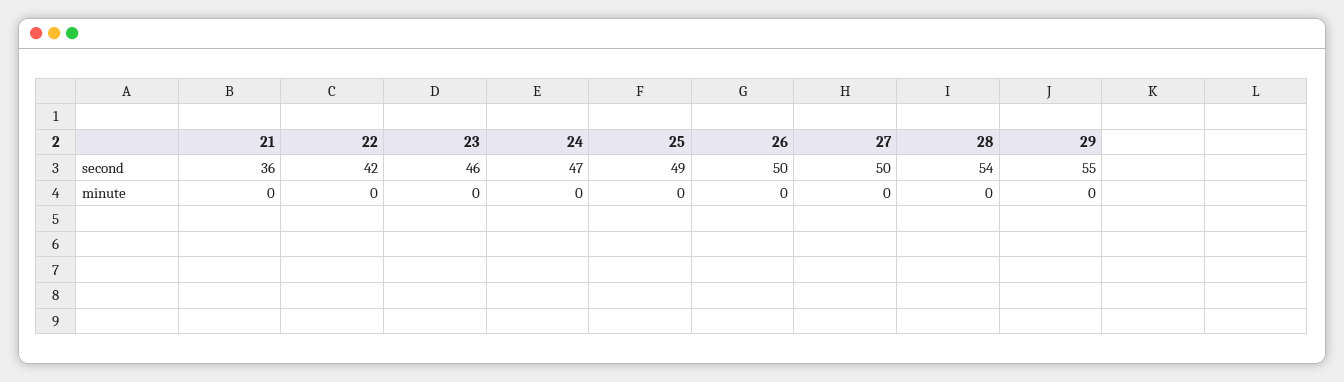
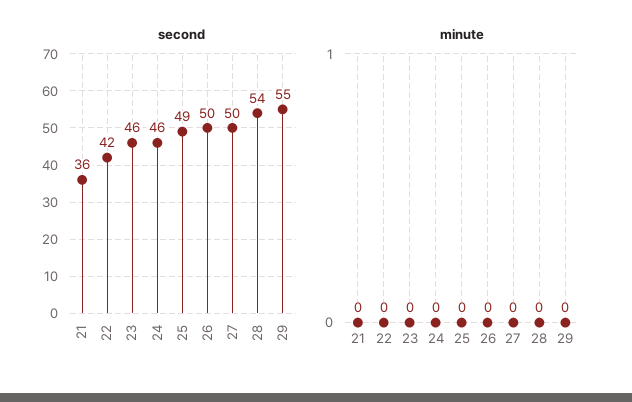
second, 24: 47 -> 46

